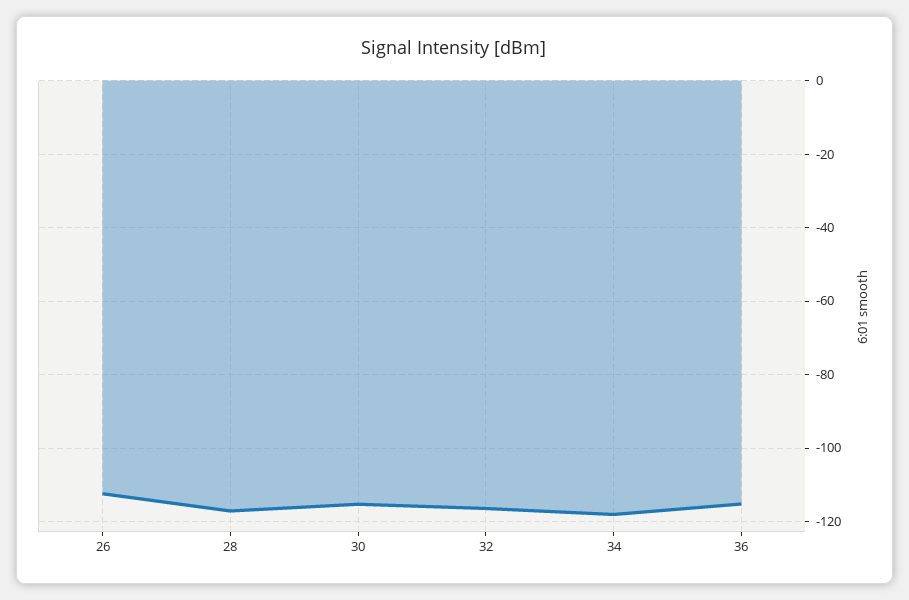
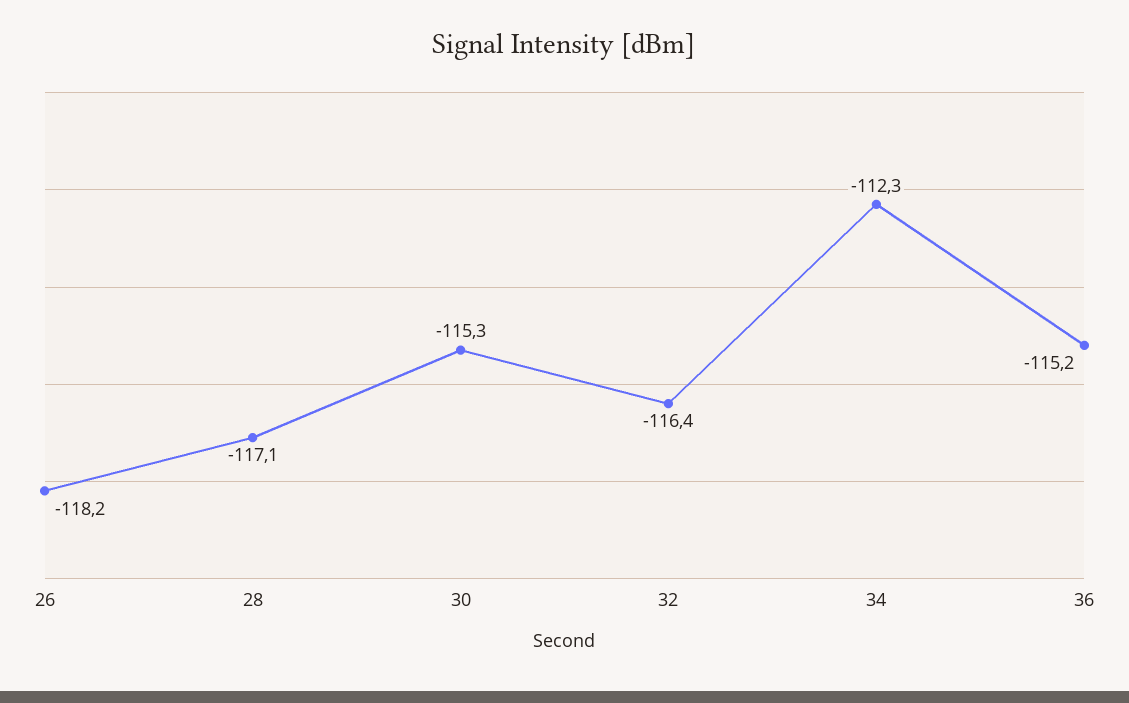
26: -112 -> -118.2
34: -118 -> -112.3

